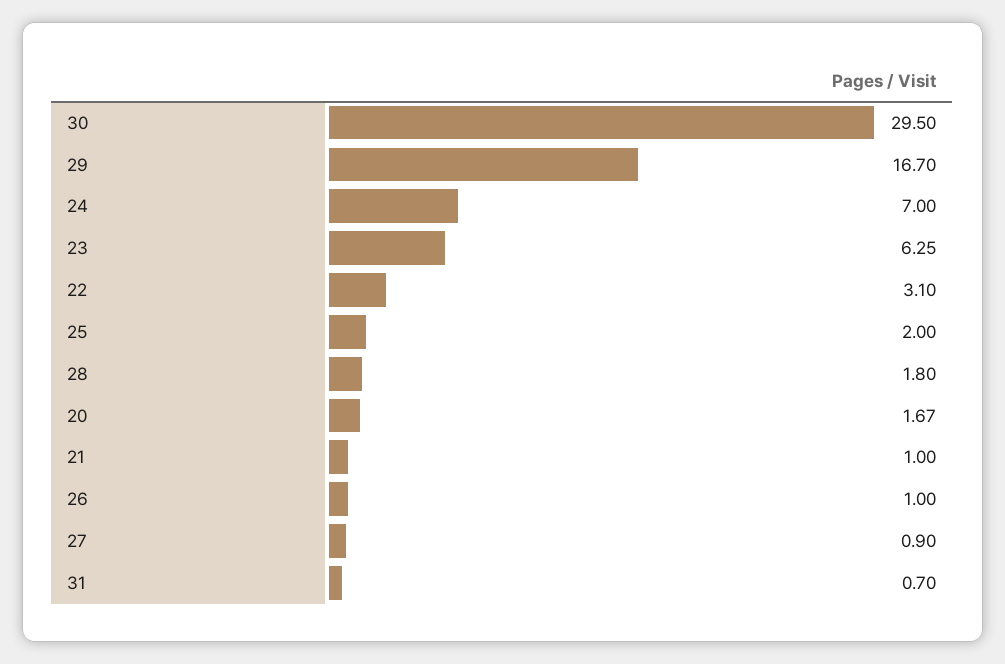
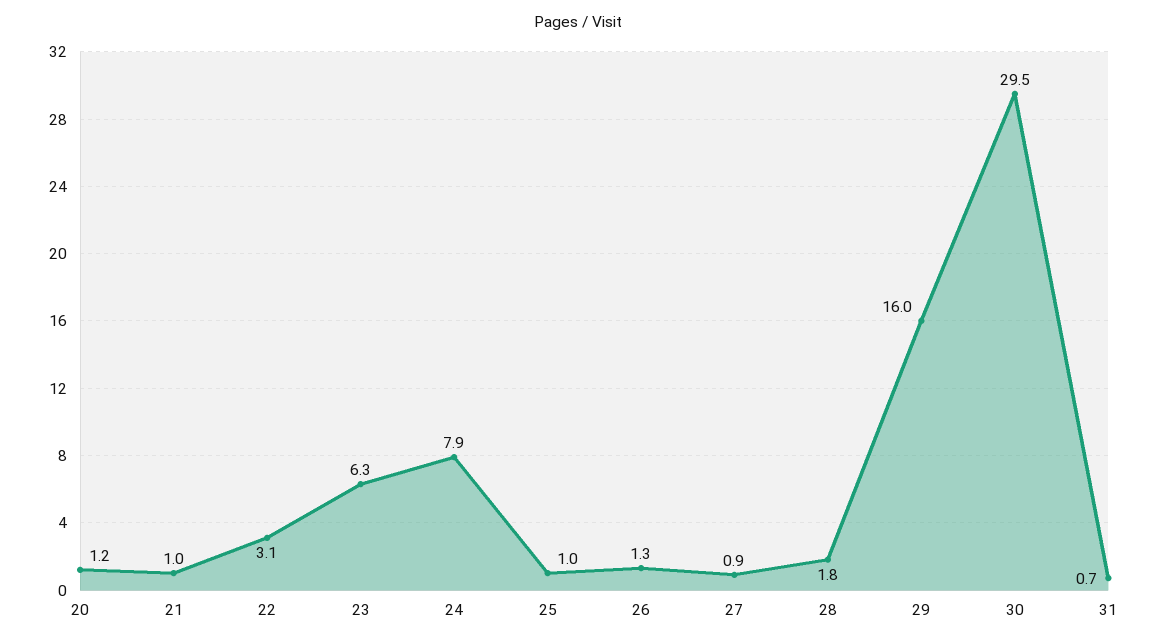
29: 16.7 -> 16
24: 7 -> 7.9
25: 2 -> 1
20: 1.67 -> 1.2
26: 1 -> 1.3

